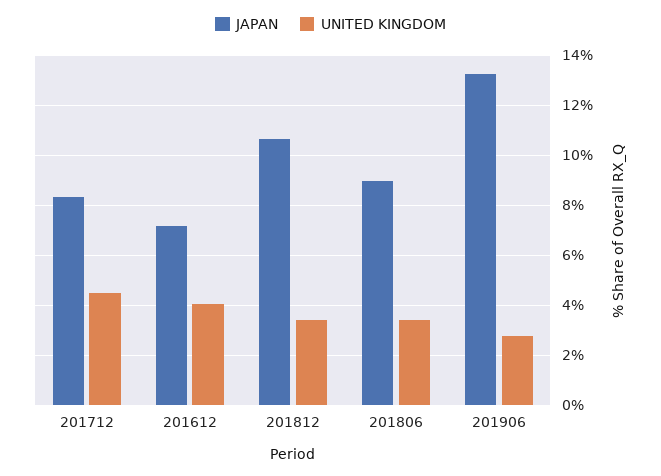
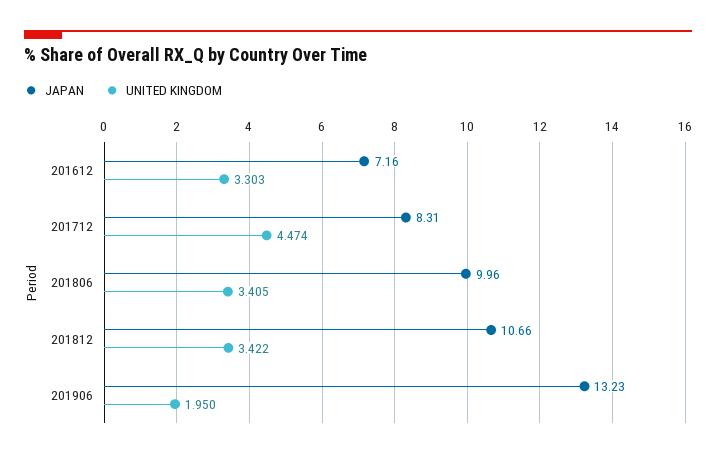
UNITED KINGDOM, 201612: 4 -> 3.303
JAPAN, 201806: 9 -> 9.96
UNITED KINGDOM, 201906: 2.75 -> 1.95

